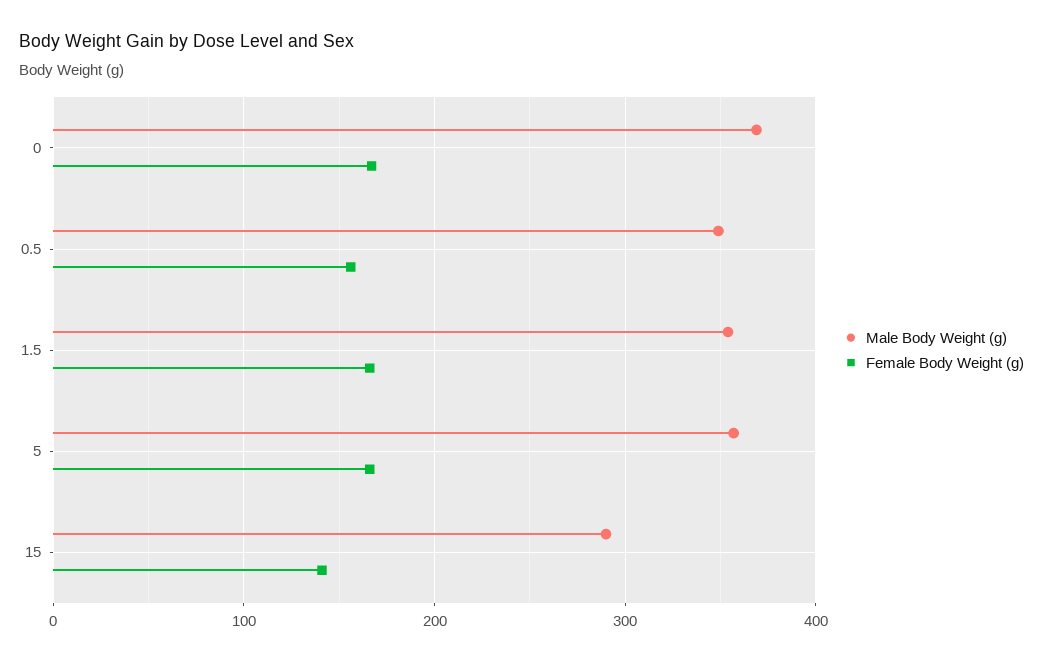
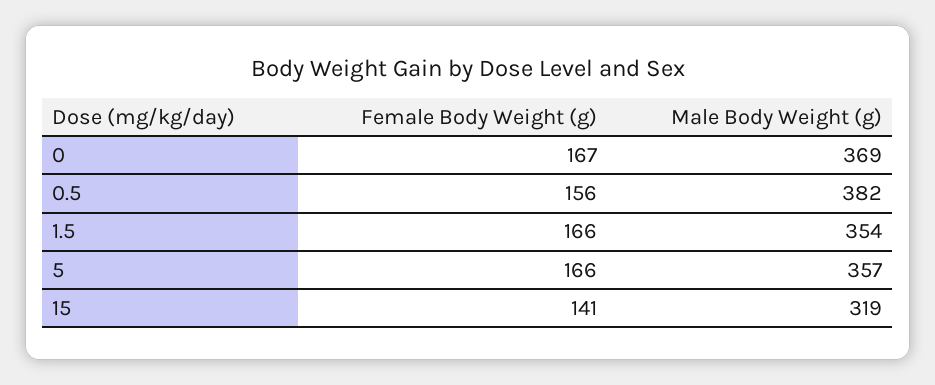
Male Body Weight (g), 0.5: 350 -> 382
Male Body Weight (g), 15: 290 -> 319

